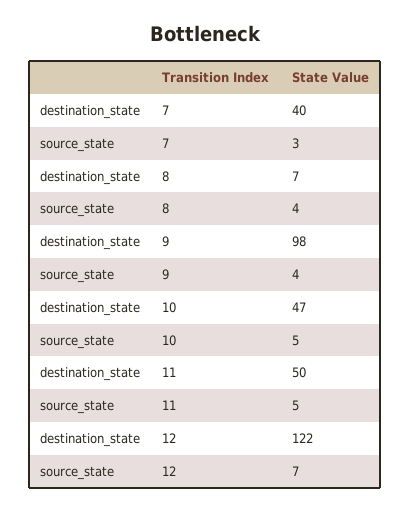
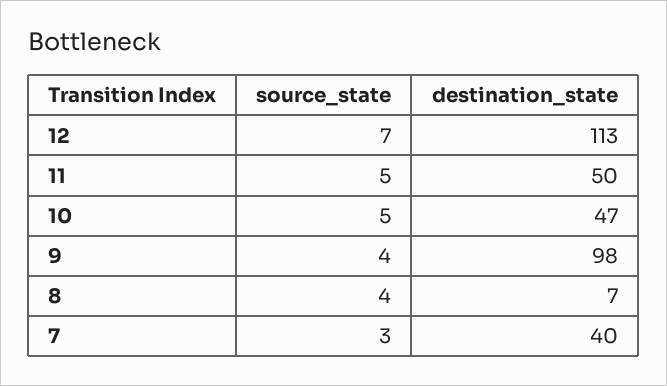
destination_state, 12: 122 -> 113

